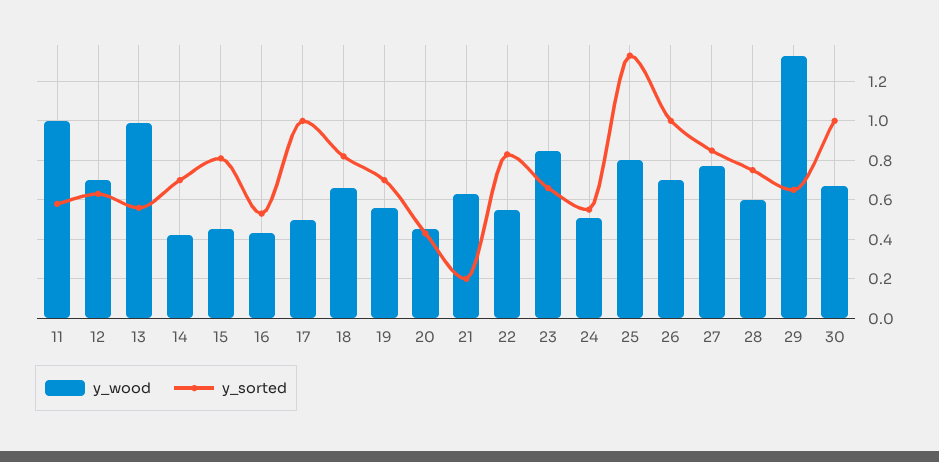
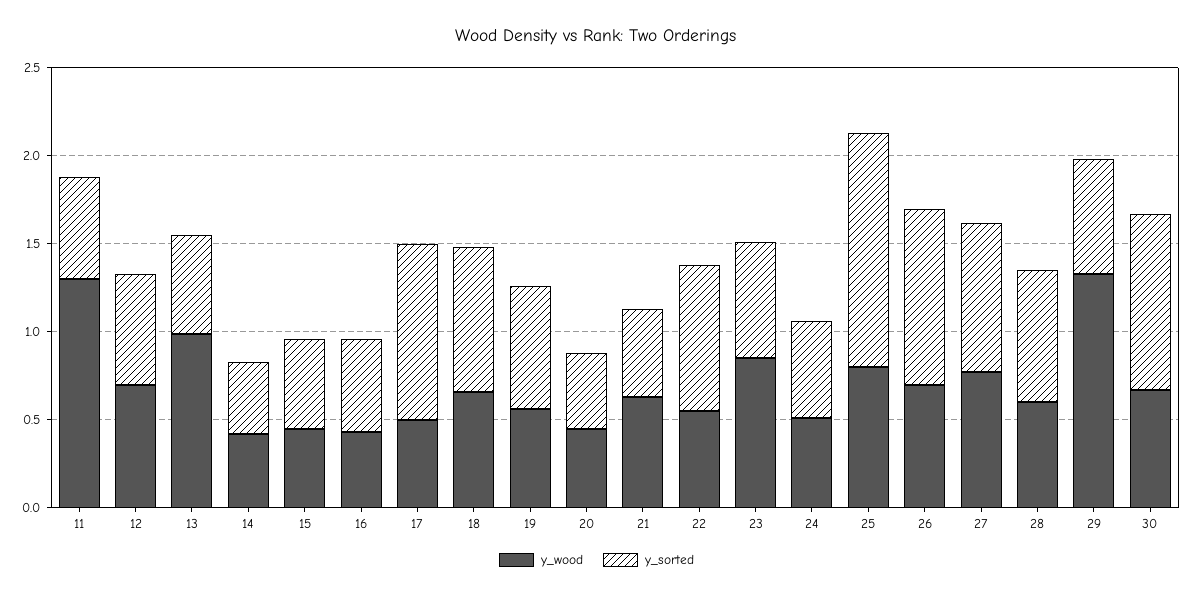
y_wood, 11: 1 -> 1.3
y_sorted, 14: 0.7 -> 0.4
y_sorted, 15: 0.8 -> 0.5
y_sorted, 21: 0.2 -> 0.5

